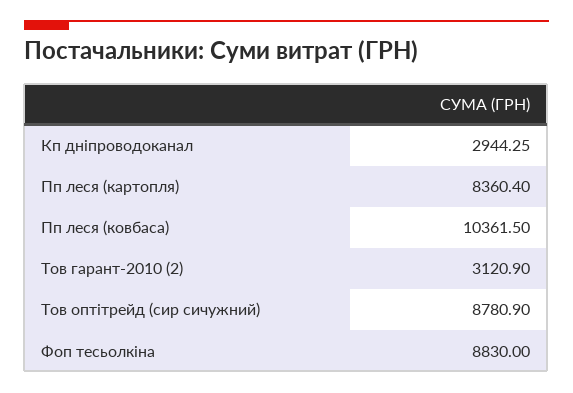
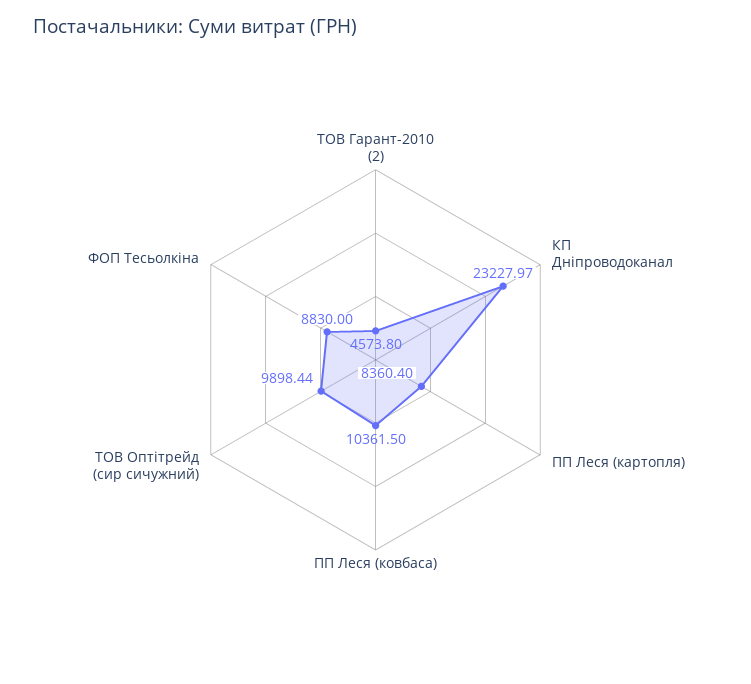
Кп дніпроводоканал: 2944.25 -> 23227.97
Тов гарант-2010 (2): 3120.9 -> 4573.8
Тов оптітрейд (сир сичужний): 8780.9 -> 9898.44

